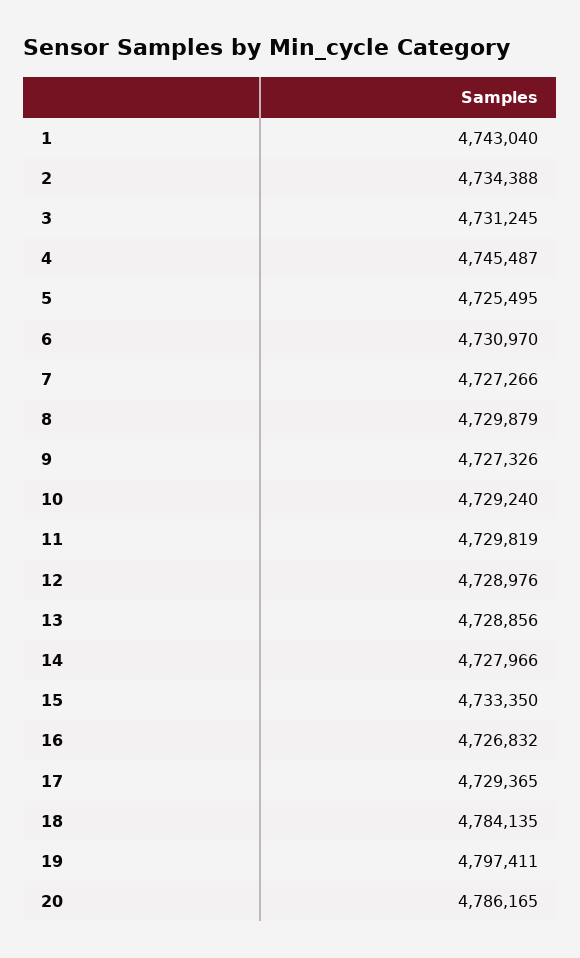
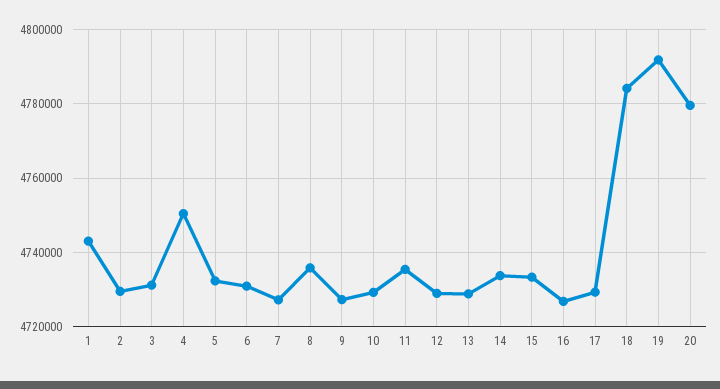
2: 4734388 -> 4730000
4: 4745487 -> 4750000
5: 4725495 -> 4732000
8: 4729879 -> 4736000
11: 4729819 -> 4736000
14: 4727966 -> 4734000
19: 4797411 -> 4792000
20: 4786165 -> 4780000

